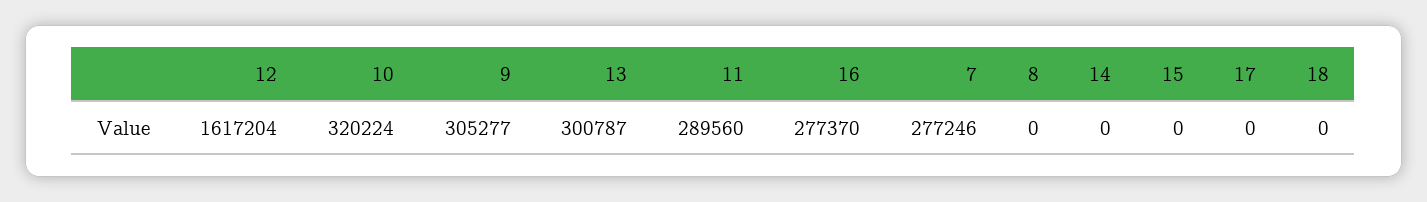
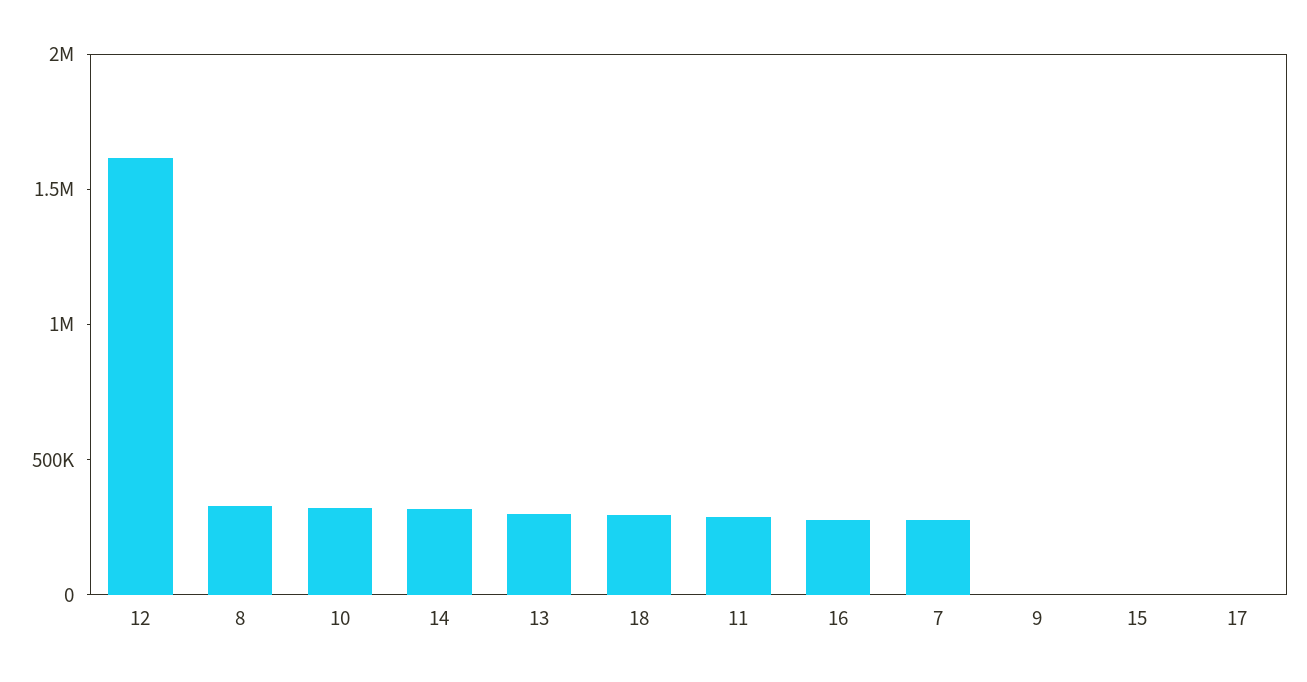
9: 305277 -> 0
8: 0 -> 300000
14: 0 -> 300000
18: 0 -> 300000

